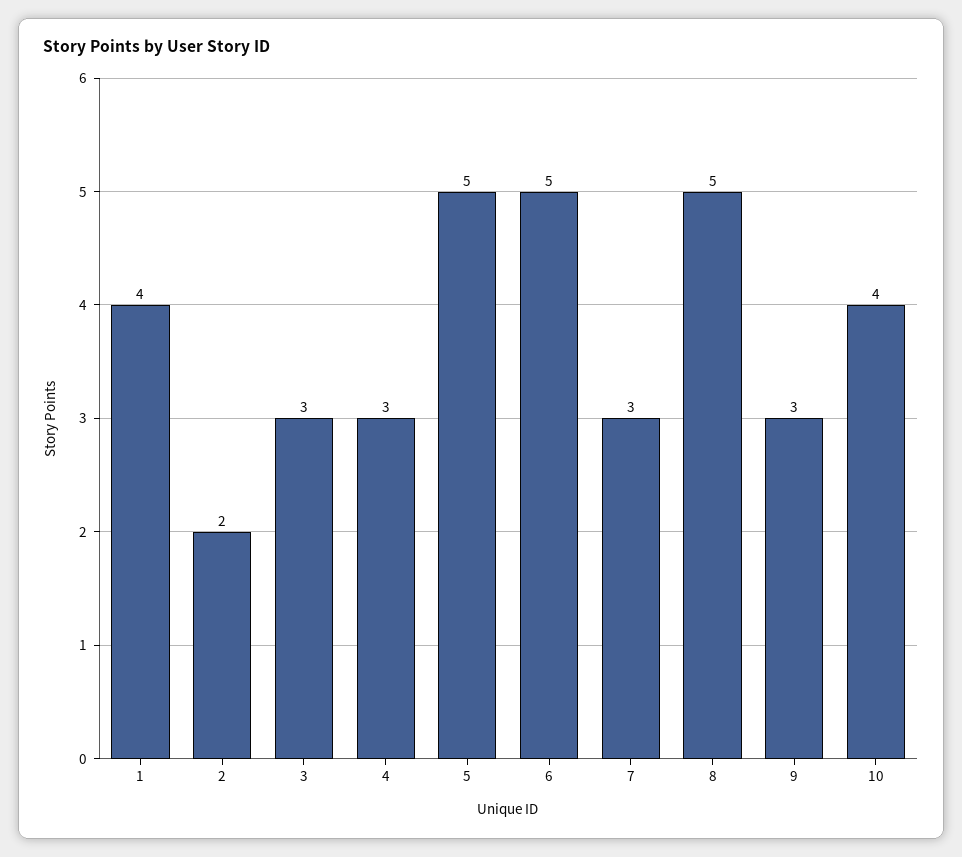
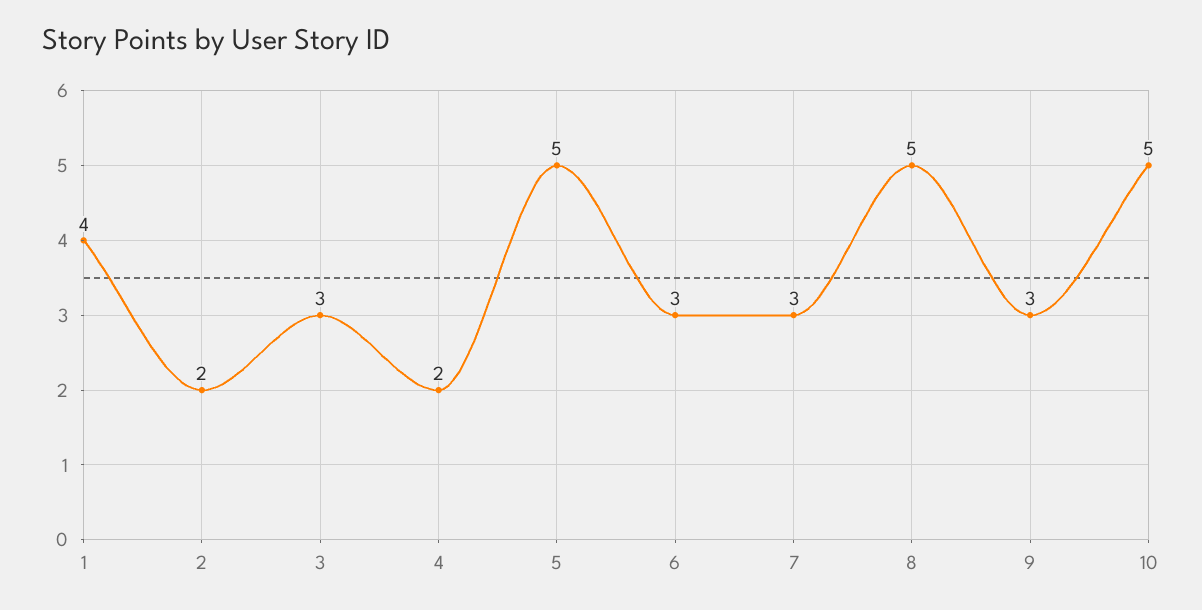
4: 3 -> 2
6: 5 -> 3
10: 4 -> 5

